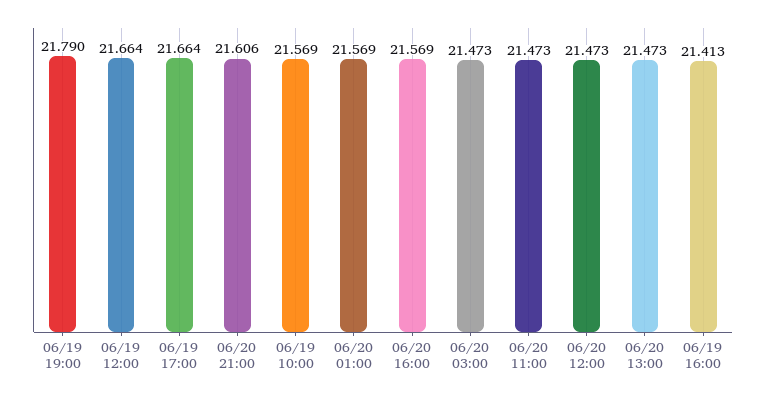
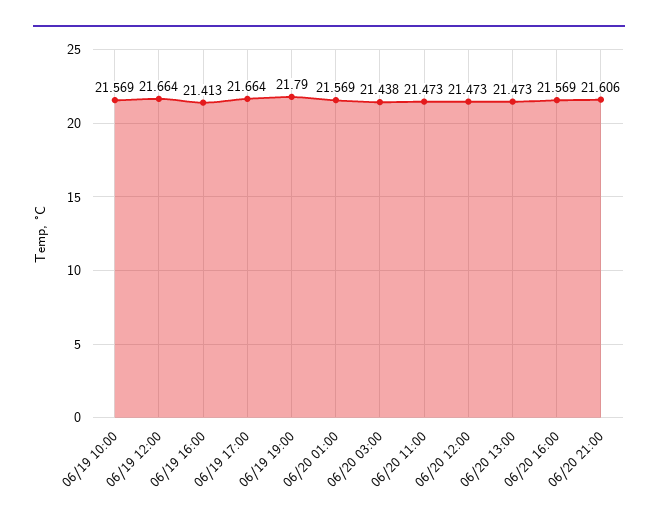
06/20 03:00: 21.473 -> 21.438

